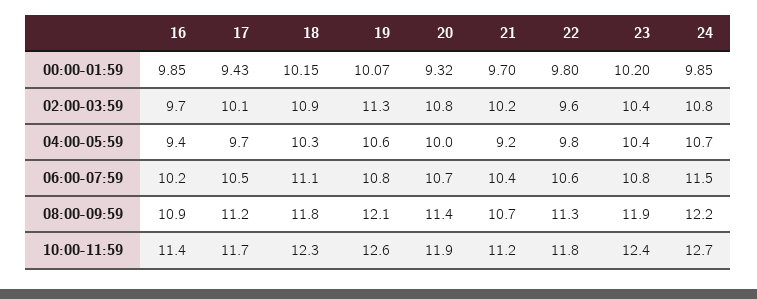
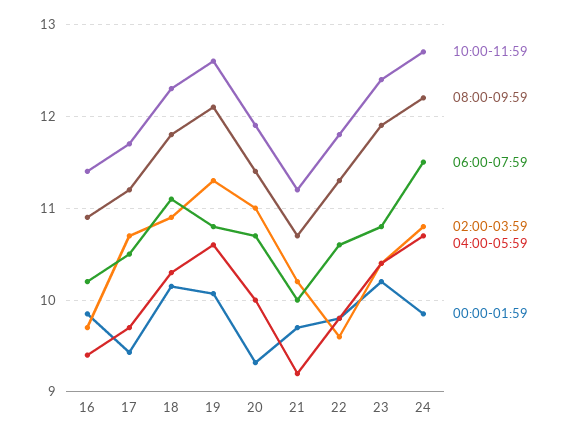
02:00-03:59, 17: 10.1 -> 10.7
02:00-03:59, 20: 10.8 -> 11
06:00-07:59, 21: 10.4 -> 10

